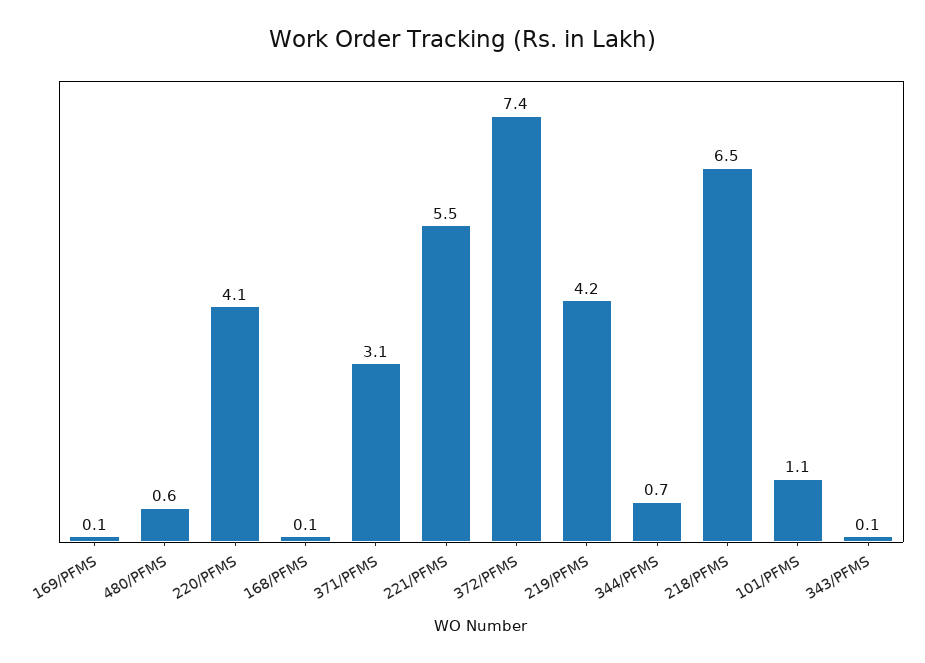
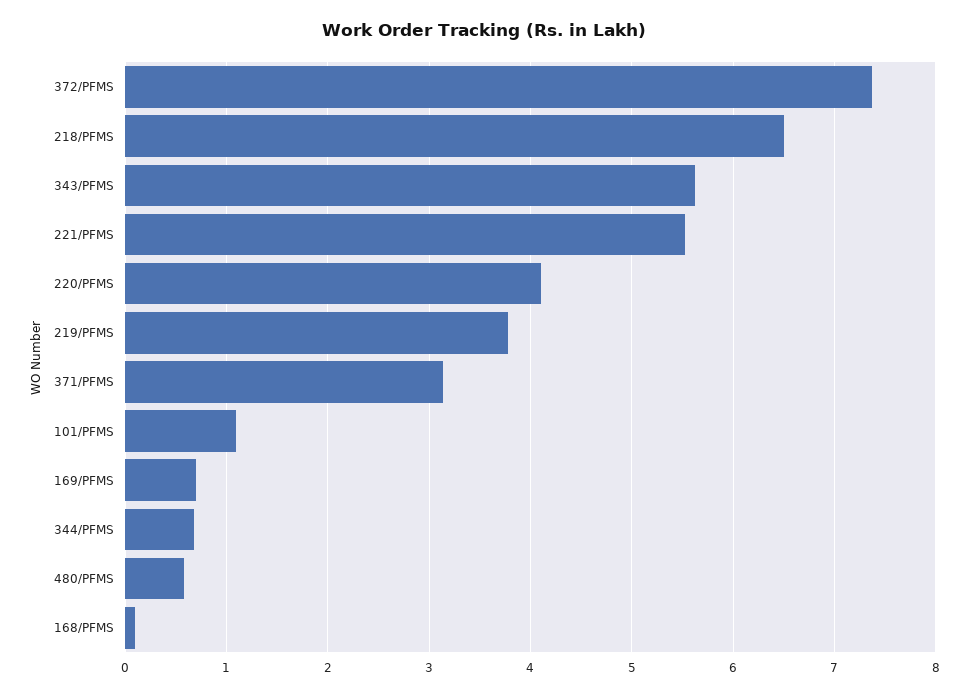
169/PFMS: 0.1 -> 0.7
219/PFMS: 4.2 -> 3.8
343/PFMS: 0.1 -> 5.6

